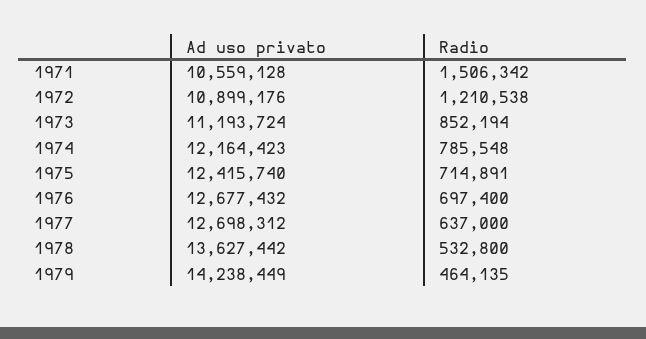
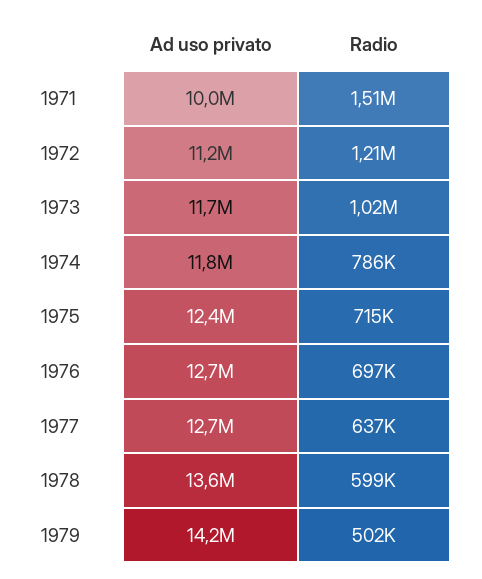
Ad uso privato, 1971: 10559128 -> 10000000
Ad uso privato, 1972: 10899176 -> 11200000
Ad uso privato, 1973: 11193724 -> 11700000
Radio, 1973: 852194 -> 1020000
Ad uso privato, 1974: 12164423 -> 11800000
Radio, 1978: 532800 -> 599000
Radio, 1979: 464135 -> 502000

